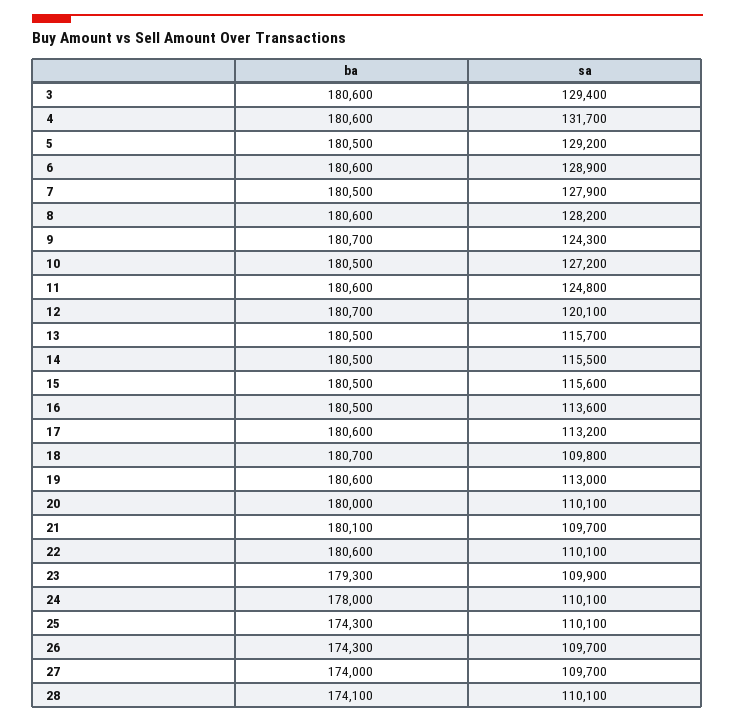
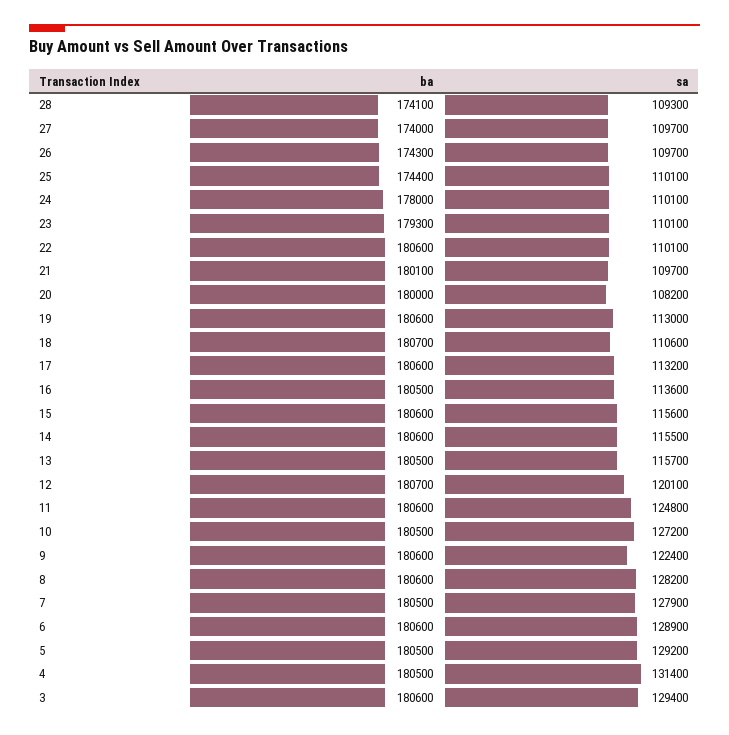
ba, 4: 180600 -> 180500
sa, 4: 131700 -> 131400
ba, 9: 180700 -> 180600
sa, 9: 124300 -> 122400
ba, 14: 180500 -> 180600
ba, 15: 180500 -> 180600
sa, 18: 109800 -> 110600
sa, 20: 110100 -> 108200
sa, 23: 109900 -> 110100
ba, 25: 174300 -> 174400
sa, 28: 110100 -> 109300

